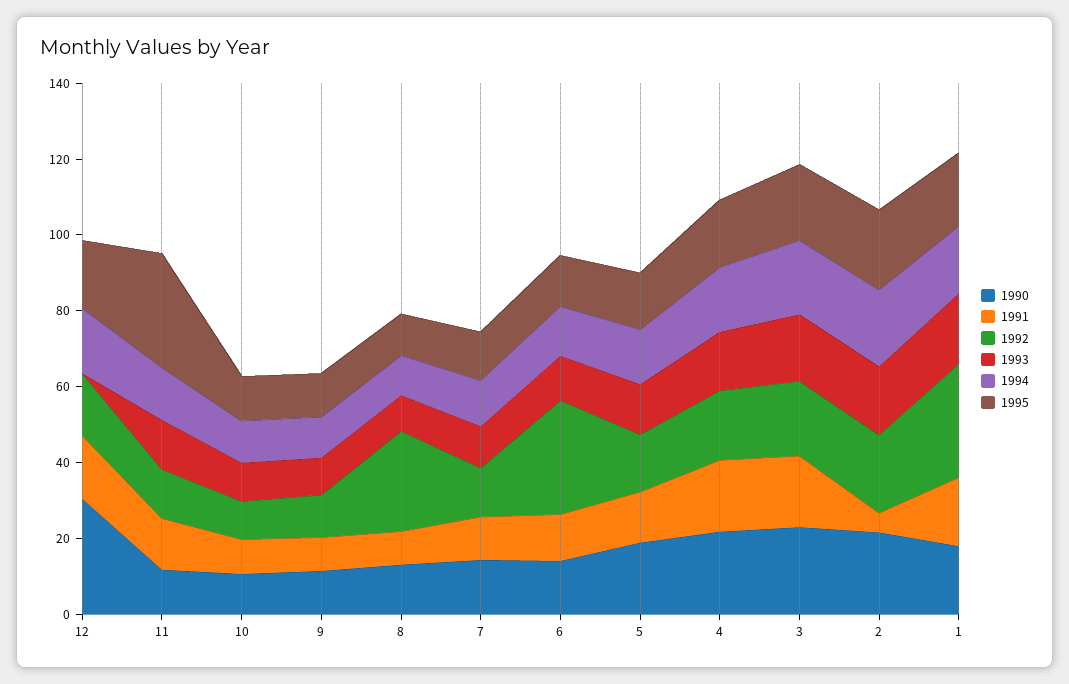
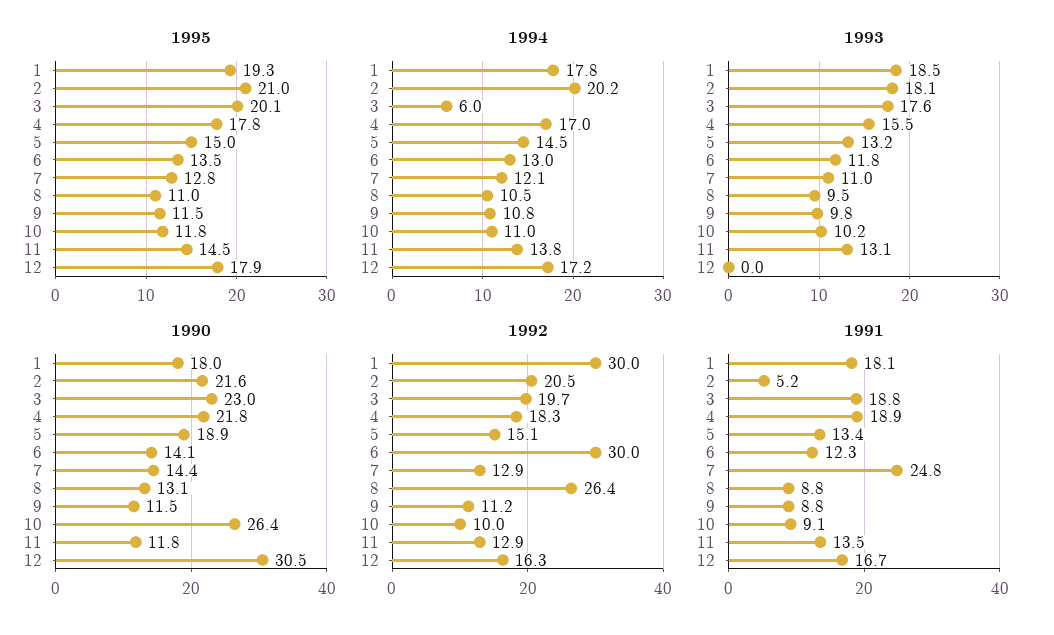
1995, 11: 30 -> 14.5
1990, 10: 10 -> 26.4
1991, 7: 10 -> 24.8
1994, 3: 20 -> 6

